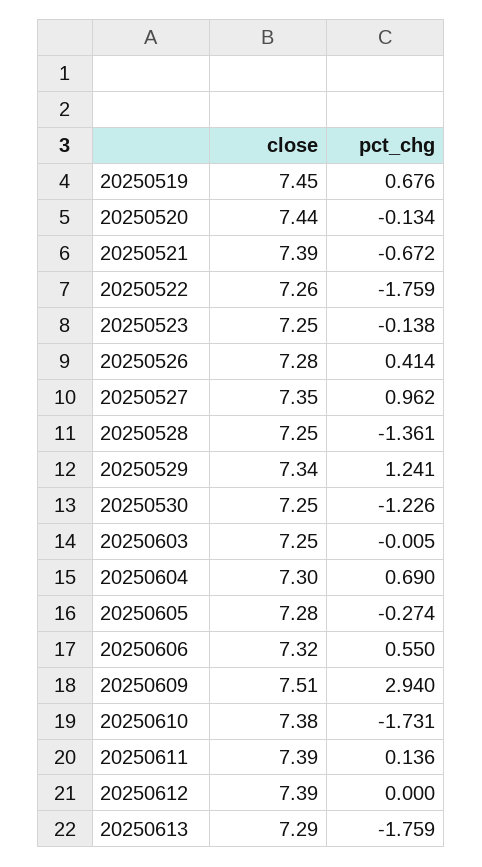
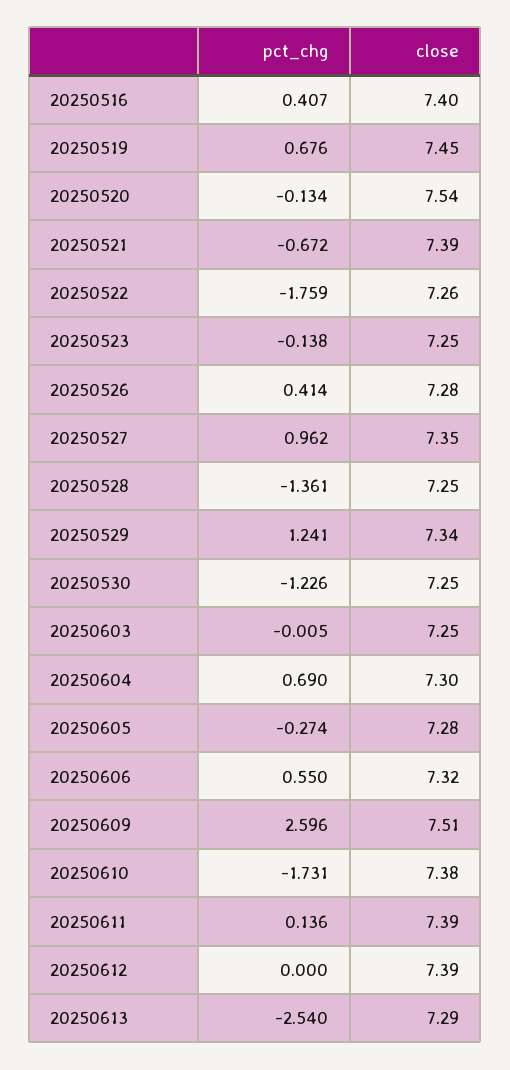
close, 20250520: 7.44 -> 7.54
pct_chg, 20250609: 2.94 -> 2.596
pct_chg, 20250613: -1.759 -> -2.54
pct_chg, 20250516: none -> 0.407
close, 20250516: none -> 7.4

